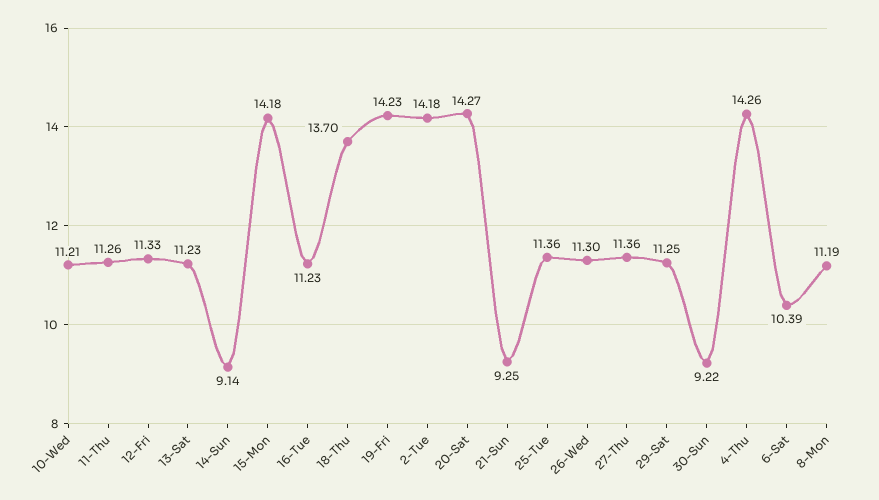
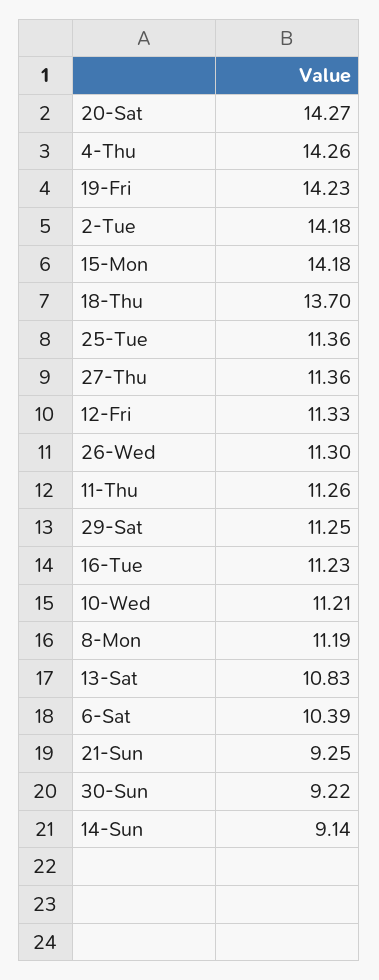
13-Sat: 11.23 -> 10.83

